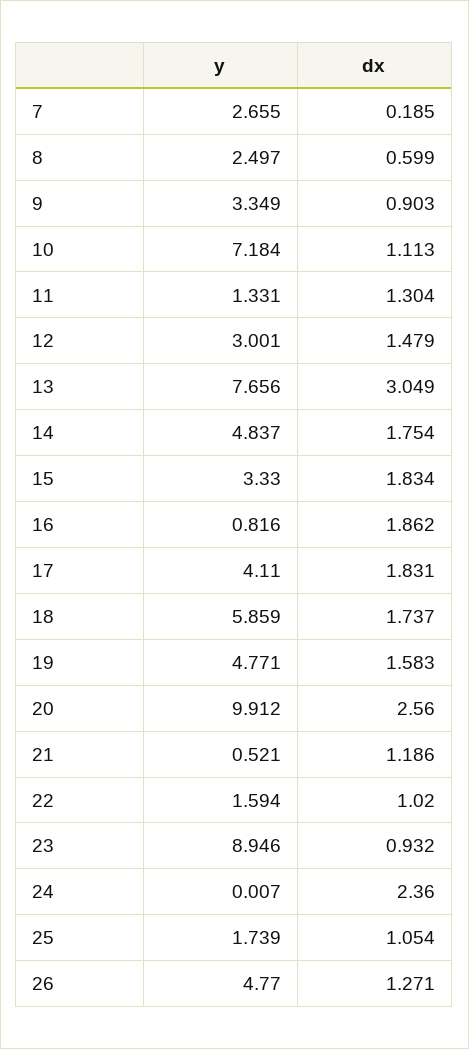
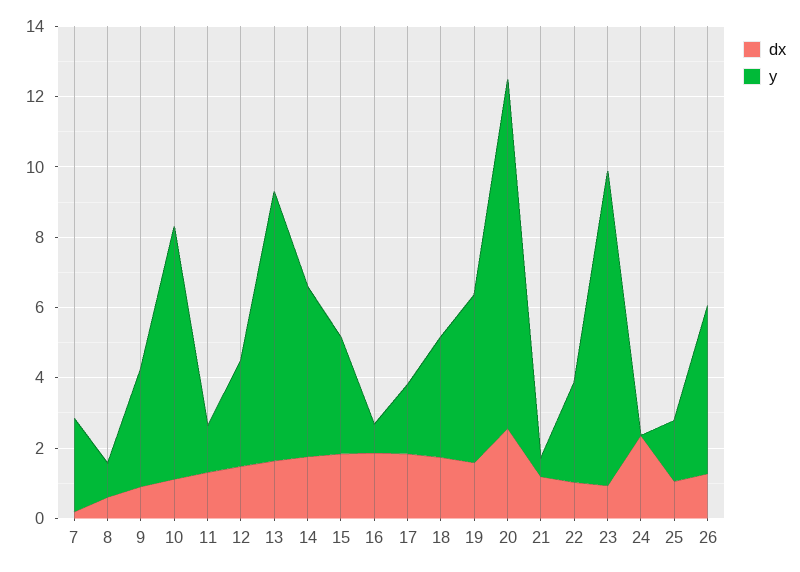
y, 8: 2.497 -> 1
dx, 13: 3.049 -> 1.5
y, 17: 4.11 -> 2
y, 18: 5.859 -> 3.5
y, 22: 1.594 -> 3

